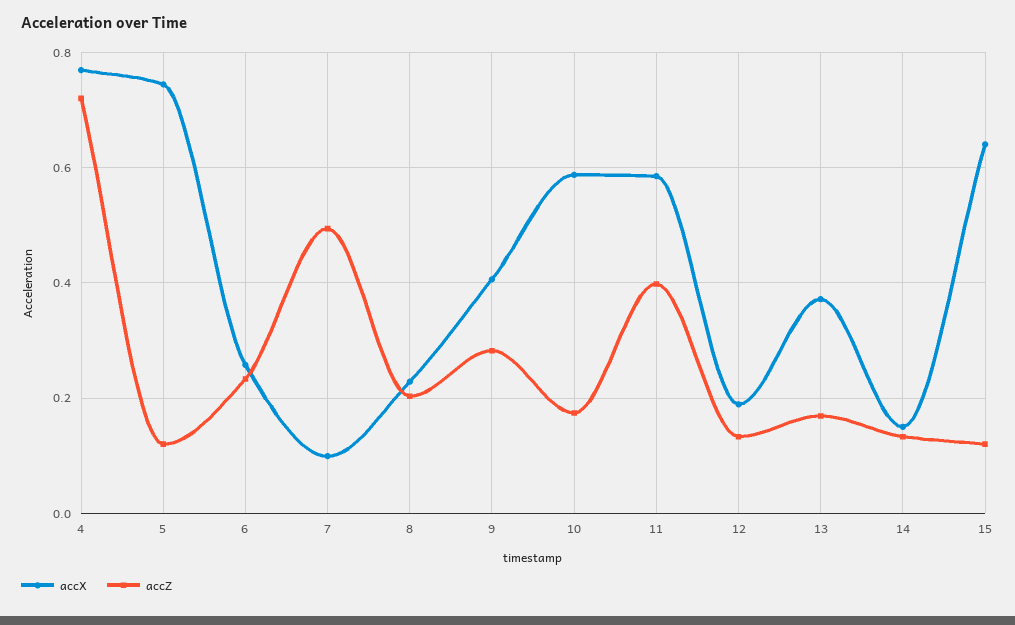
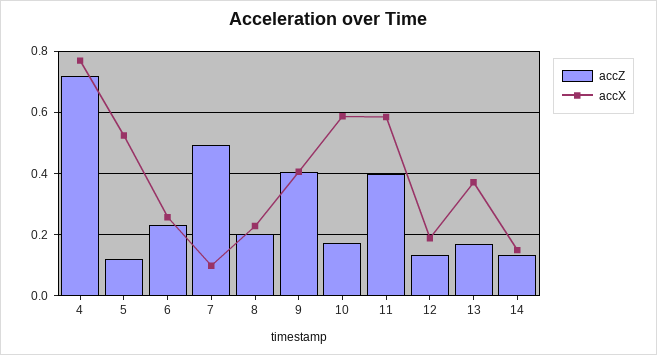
accX, 5: 0.74 -> 0.52
accZ, 9: 0.28 -> 0.4
accX, 15: 0.64 -> none
accZ, 15: 0.12 -> none

